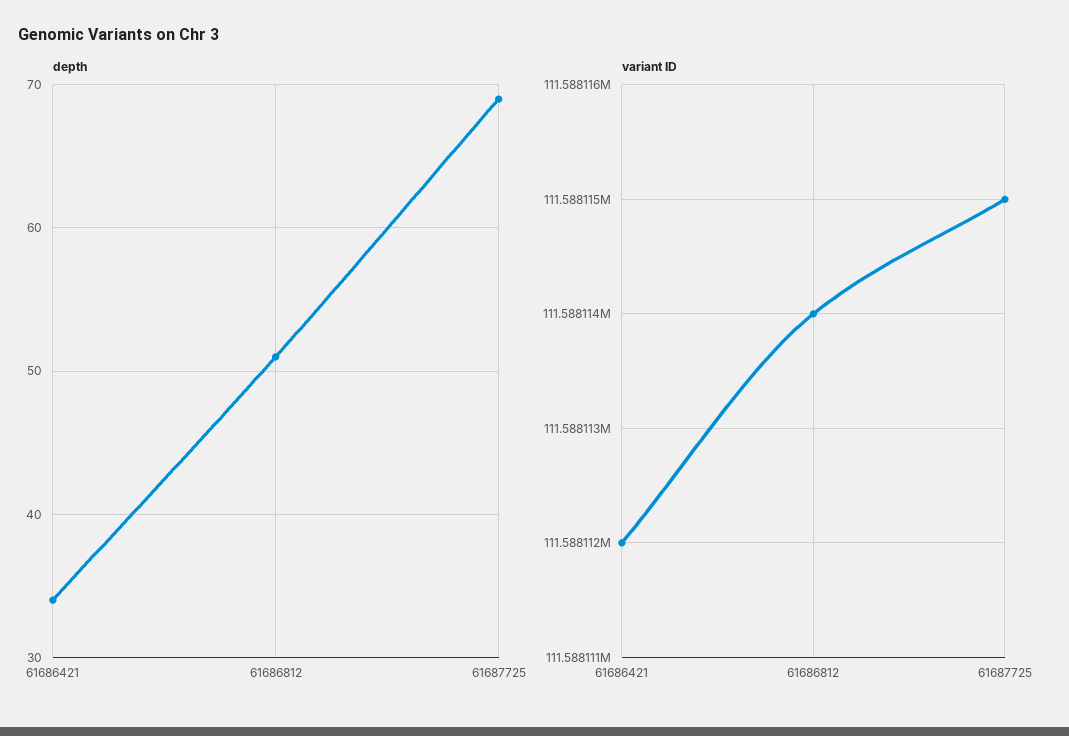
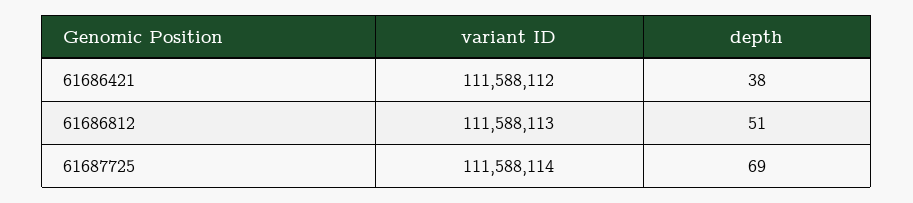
depth, 61686421: 34 -> 38
variant ID, 61686812: 111588114 -> 111588113
variant ID, 61687725: 111588115 -> 111588114

